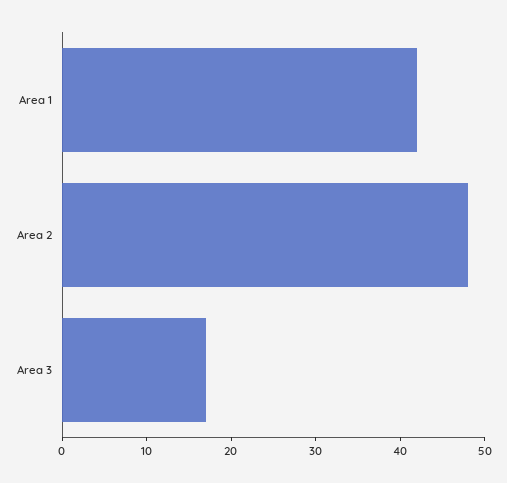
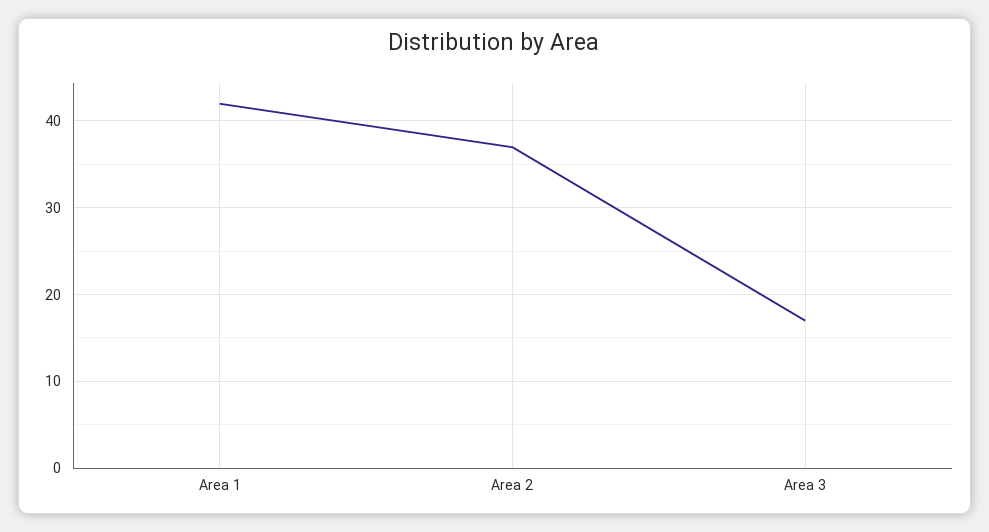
Area 2: 48 -> 37

